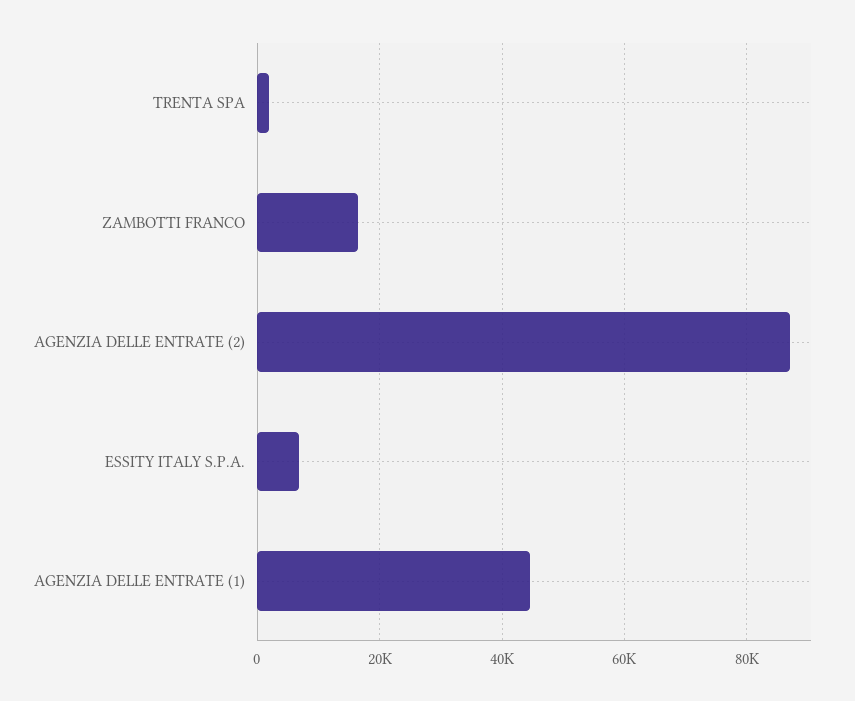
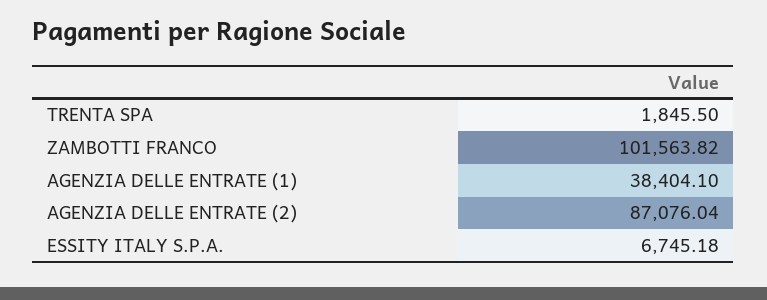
ZAMBOTTI FRANCO: 16000 -> 101563.82
AGENZIA DELLE ENTRATE (1): 44000 -> 38404.1

